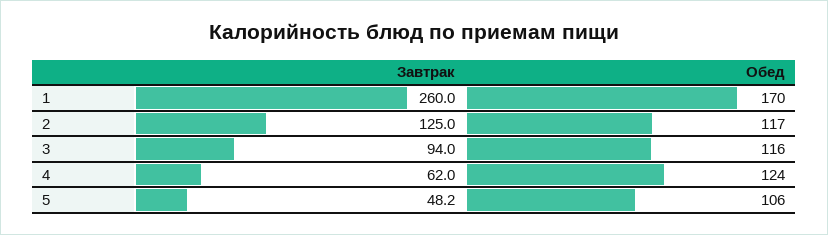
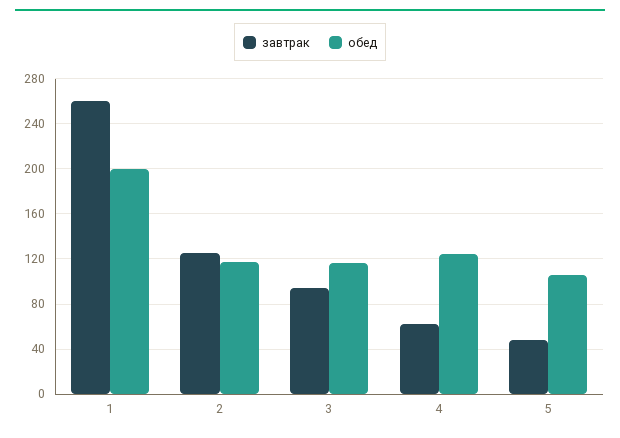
Обед, 1: 170 -> 200

